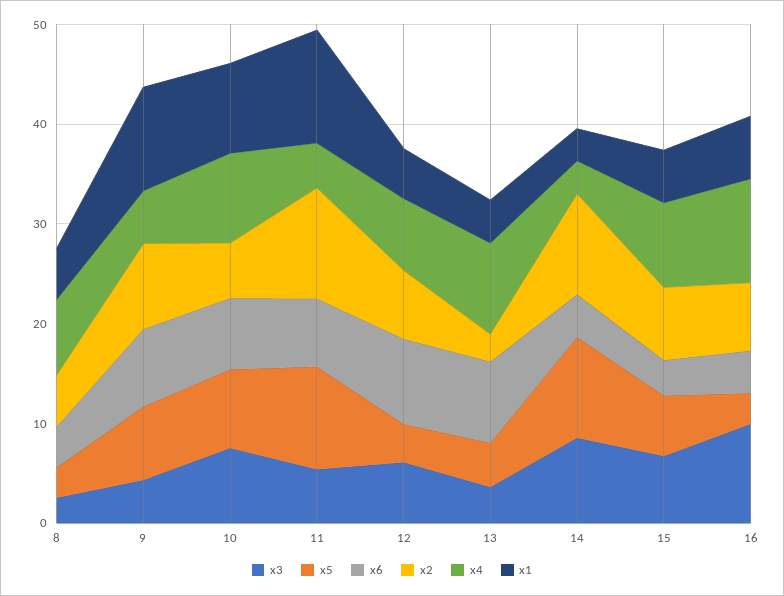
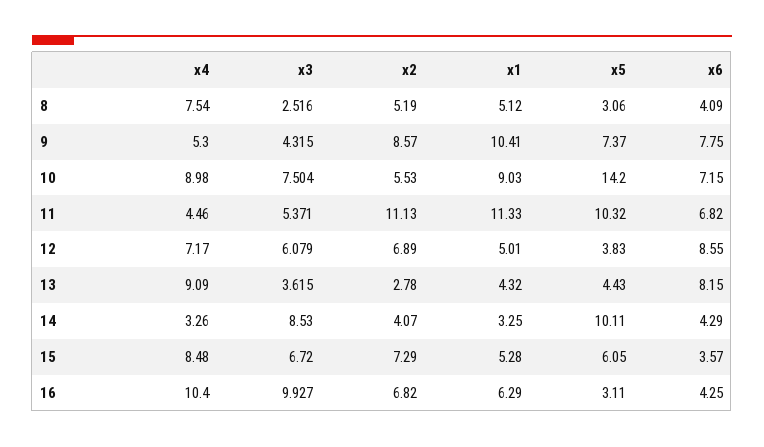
x5, 10: 8 -> 14.2
x2, 14: 10 -> 4.07

